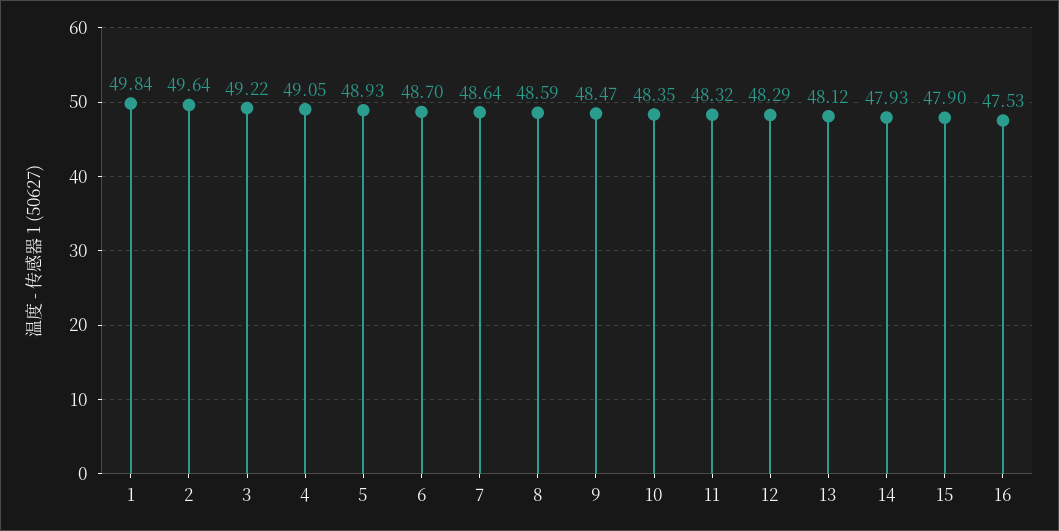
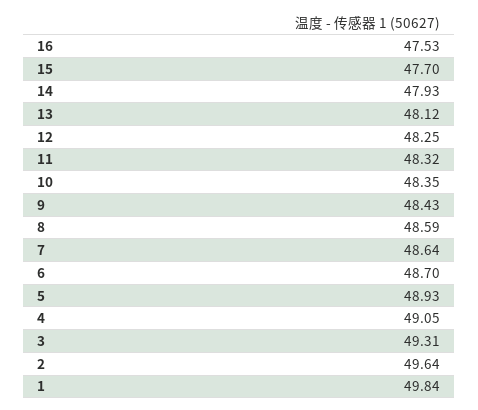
3: 49.22 -> 49.31
9: 48.47 -> 48.43
12: 48.29 -> 48.25
15: 47.9 -> 47.7

